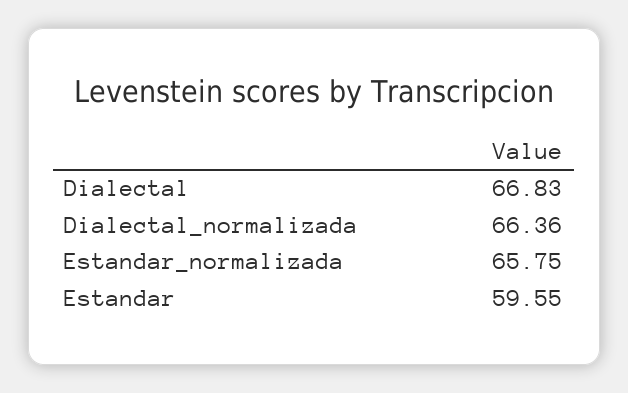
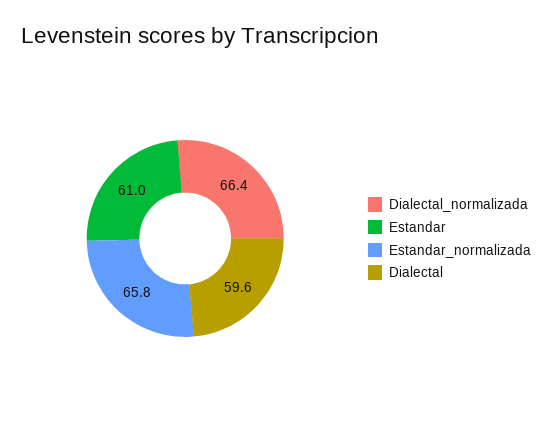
Dialectal: 66.83 -> 59.6
Estandar: 59.55 -> 61

